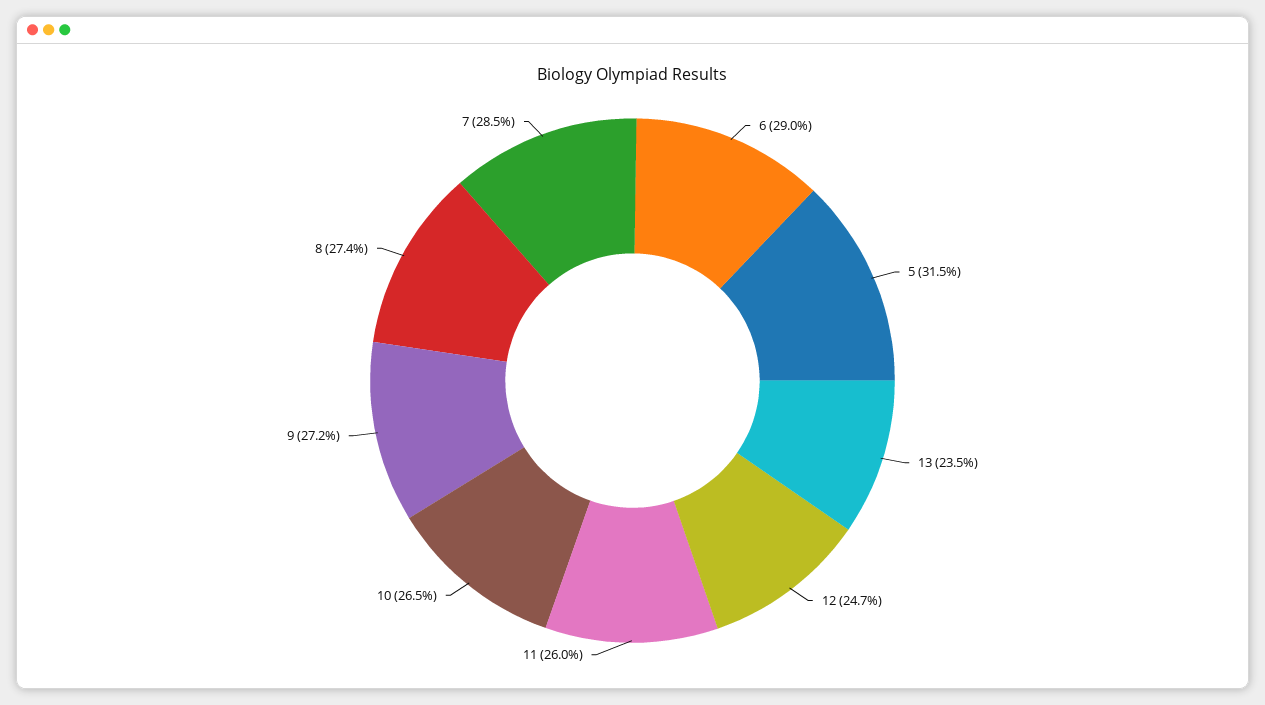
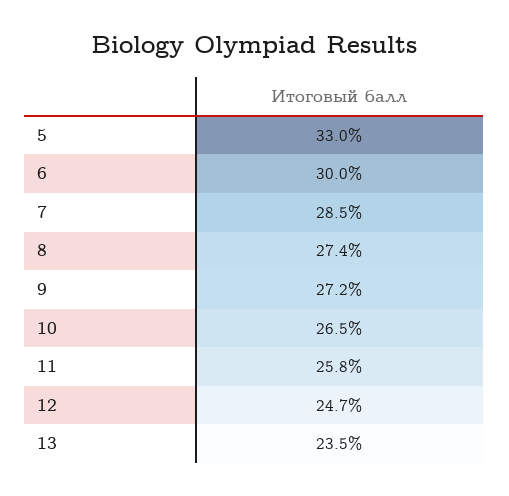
6: 29 -> 30
5: 31.5 -> 33
11: 26 -> 25.8

